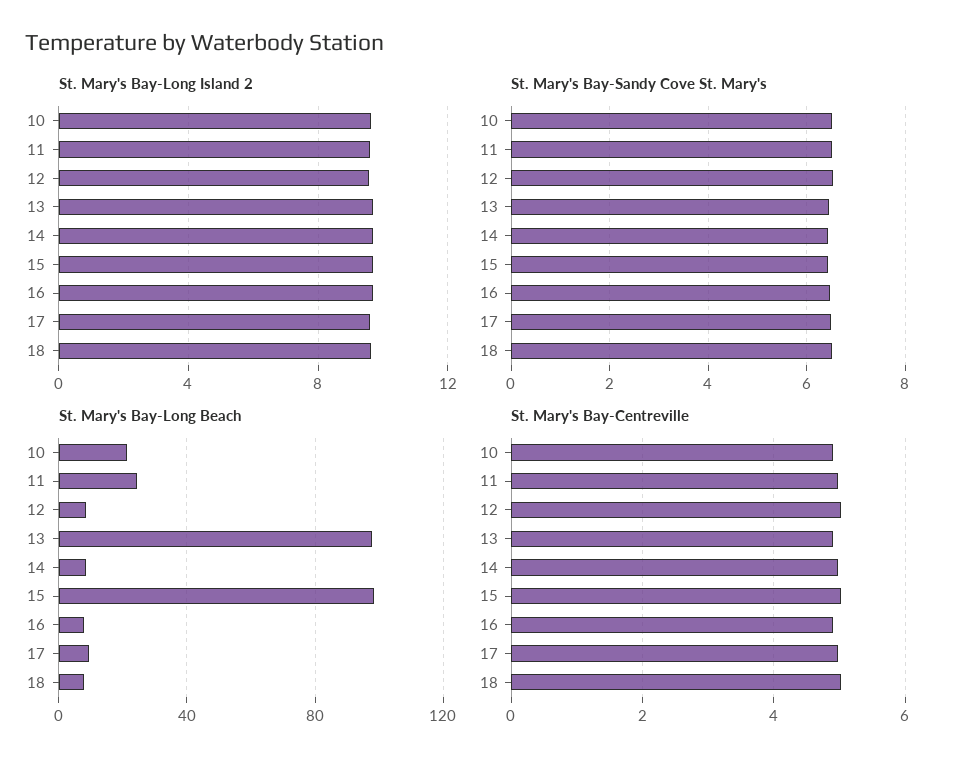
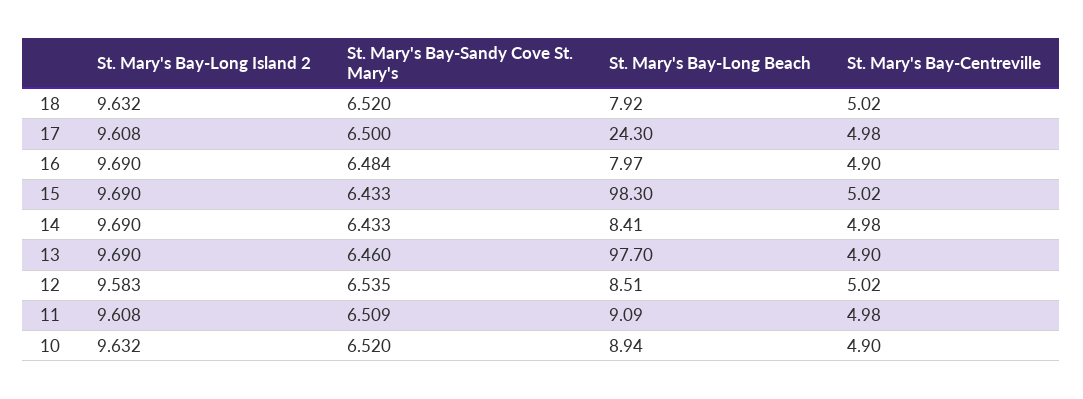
St. Mary's Bay-Long Beach, 10: 20 -> 8.94
St. Mary's Bay-Long Beach, 11: 25 -> 9.09
St. Mary's Bay-Long Beach, 17: 10 -> 24.3

